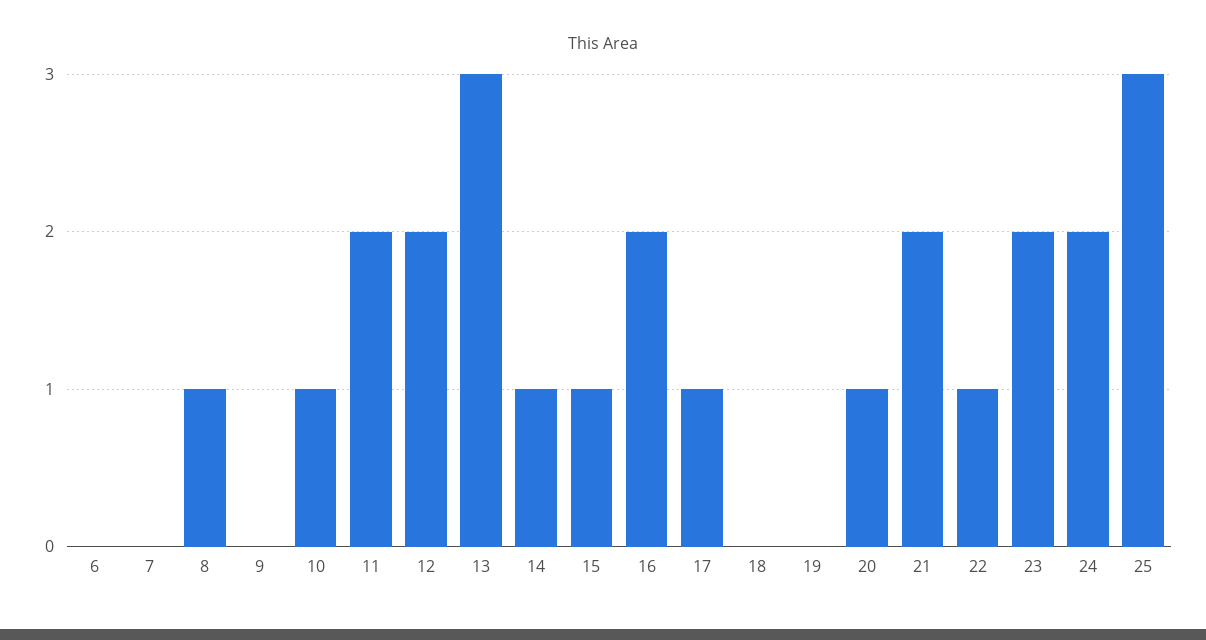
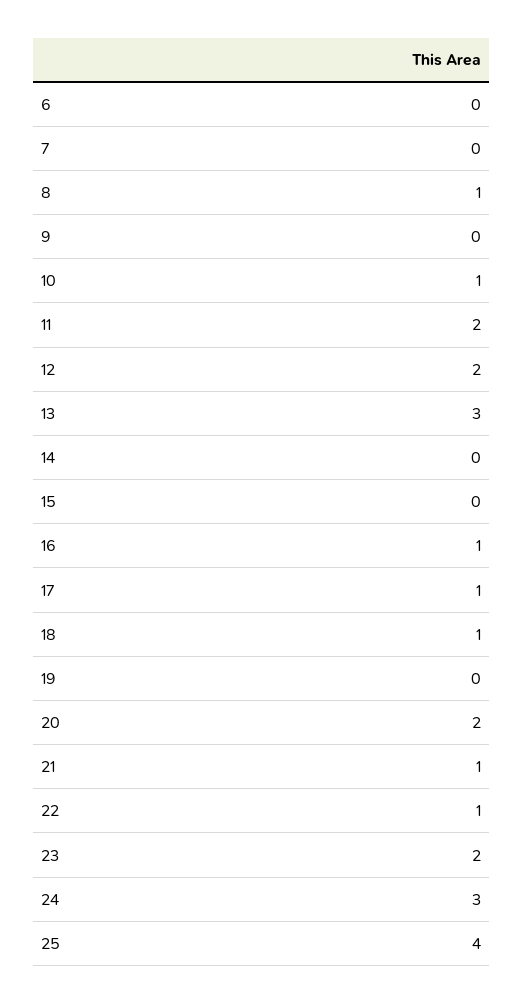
14: 1 -> 0
15: 1 -> 0
16: 2 -> 1
18: 0 -> 1
20: 1 -> 2
21: 2 -> 1
24: 2 -> 3
25: 3 -> 4

